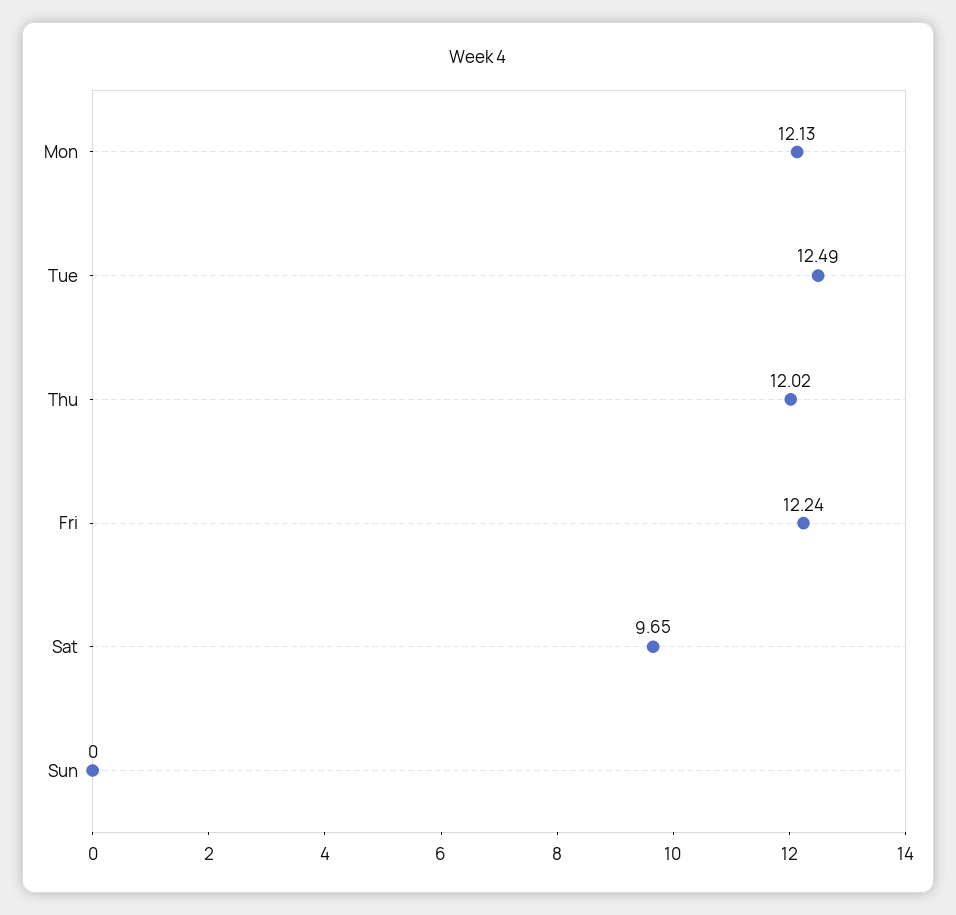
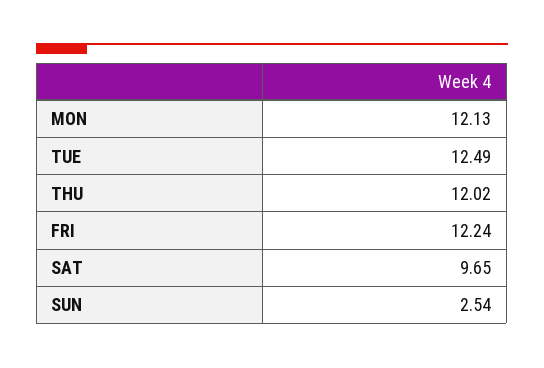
Sun: 0 -> 2.54

